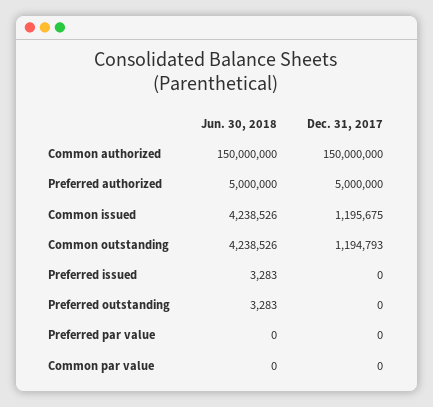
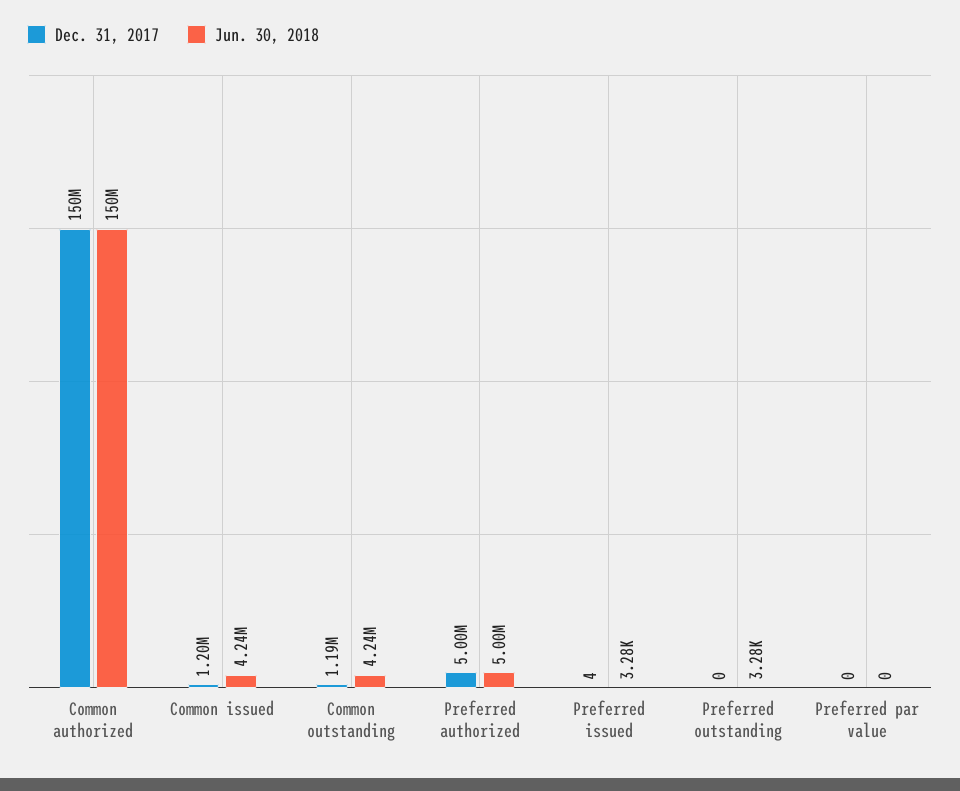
Dec. 31, 2017, Preferred issued: 0 -> 4
Jun. 30, 2018, Common par value: 0 -> none
Dec. 31, 2017, Common par value: 0 -> none

